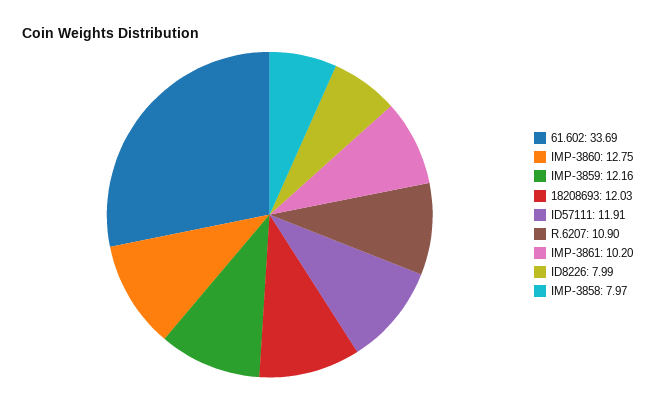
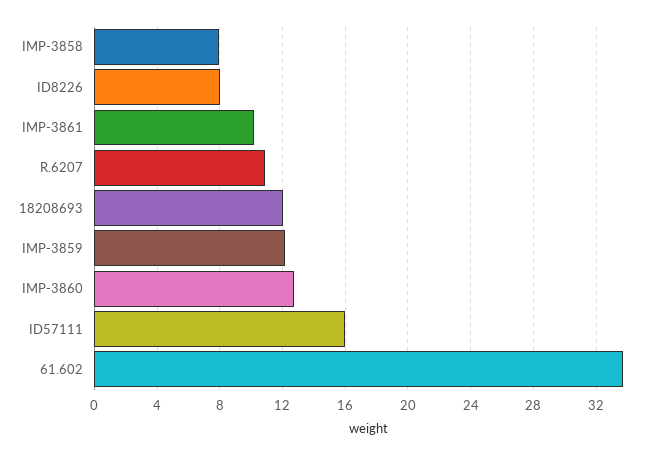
ID57111: 11.91 -> 16

